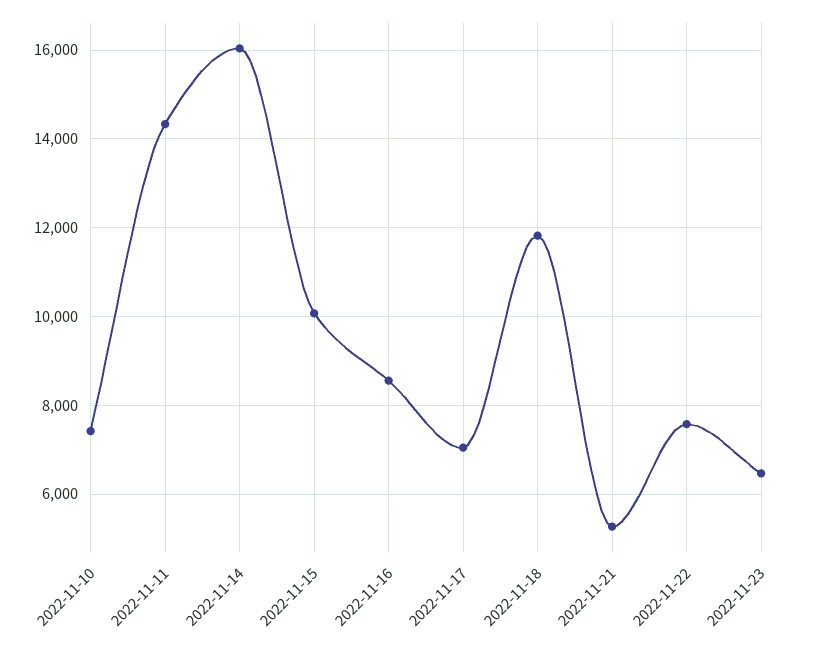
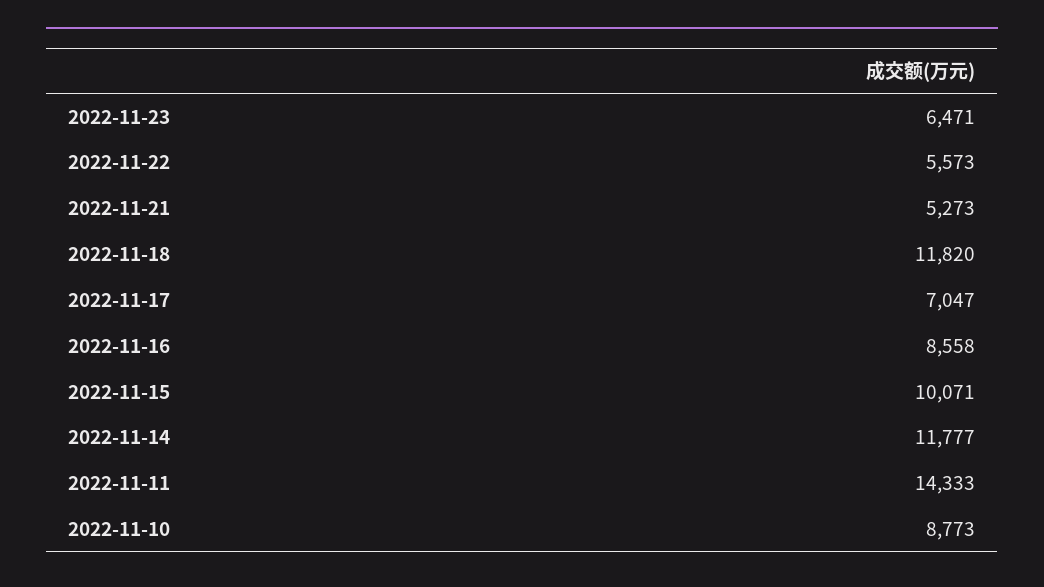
2022-11-10: 7400 -> 8773
2022-11-14: 16000 -> 11777
2022-11-22: 7600 -> 5573

